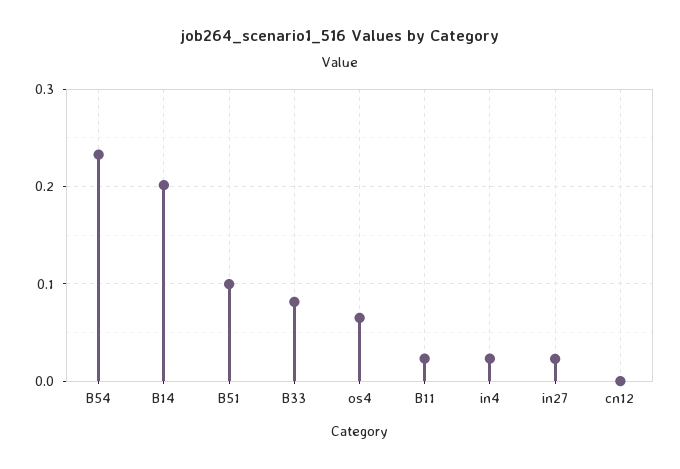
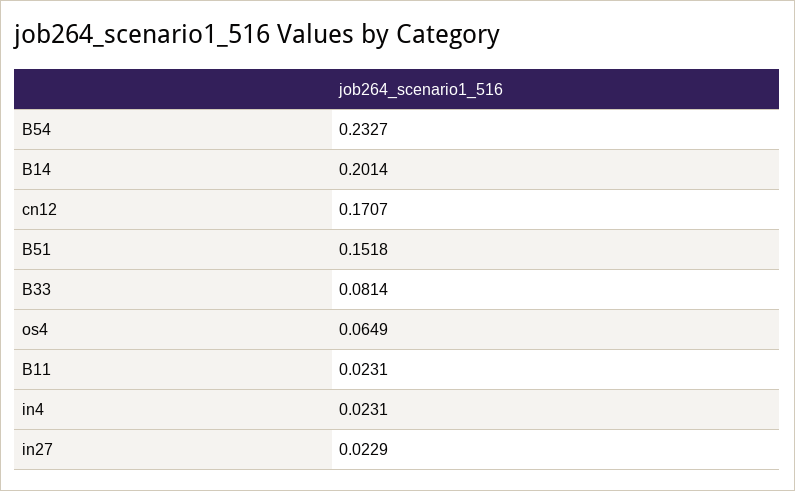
B51: 0.1 -> 0.1518
cn12: 0 -> 0.1707

